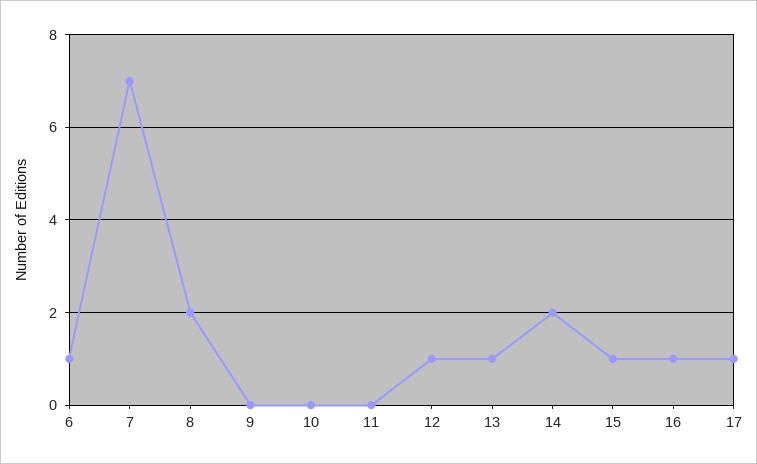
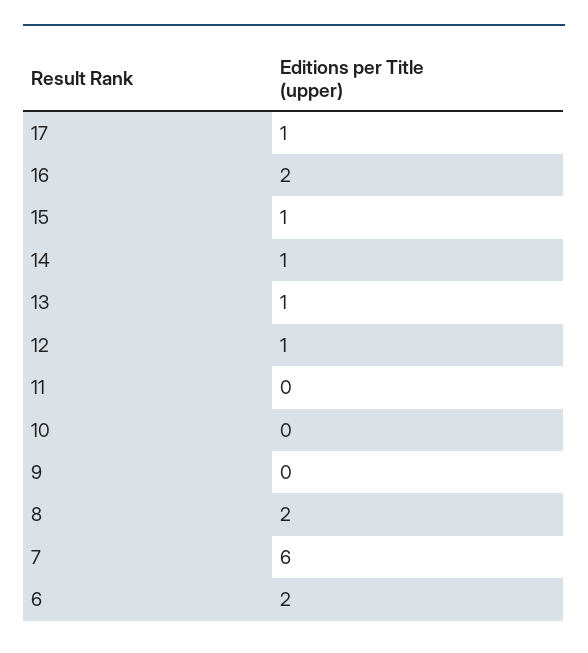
6: 1 -> 2
7: 7 -> 6
14: 2 -> 1
16: 1 -> 2

